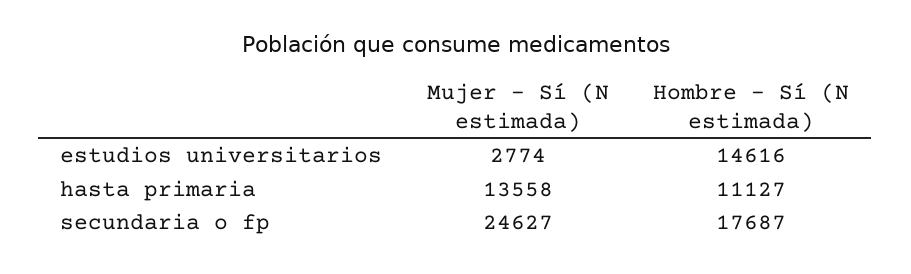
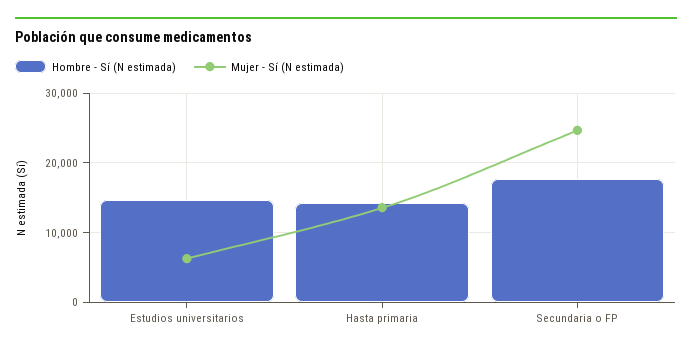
Mujer - Sí (N estimada), estudios universitarios: 2774 -> 6000
Hombre - Sí (N estimada), hasta primaria: 11127 -> 14000

